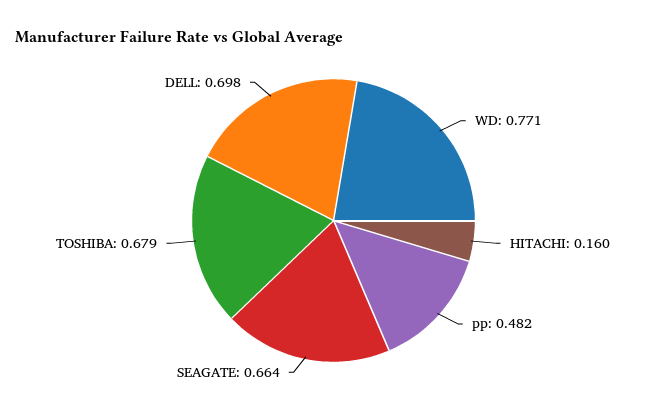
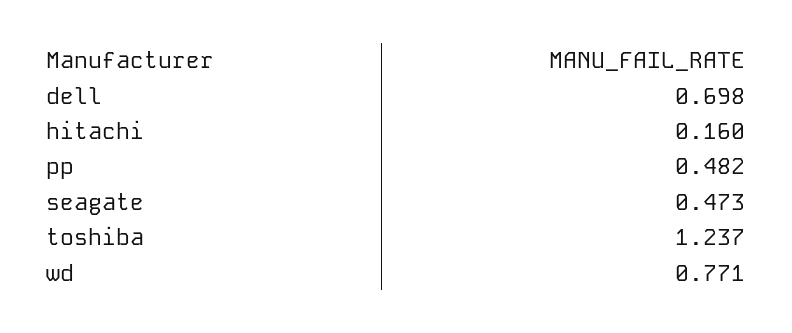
SEAGATE: 0.664 -> 0.473
TOSHIBA: 0.679 -> 1.237

